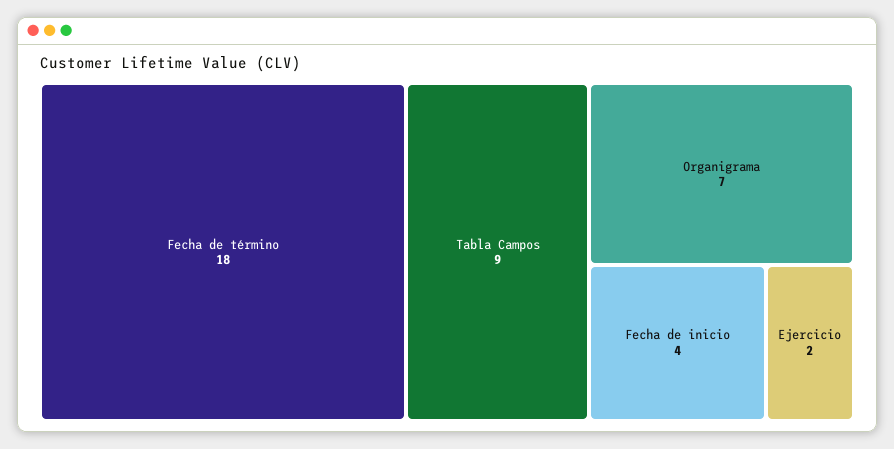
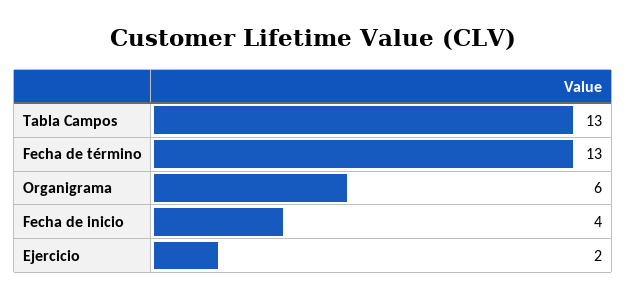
Fecha de término: 18 -> 13
Tabla Campos: 9 -> 13
Organigrama: 7 -> 6

